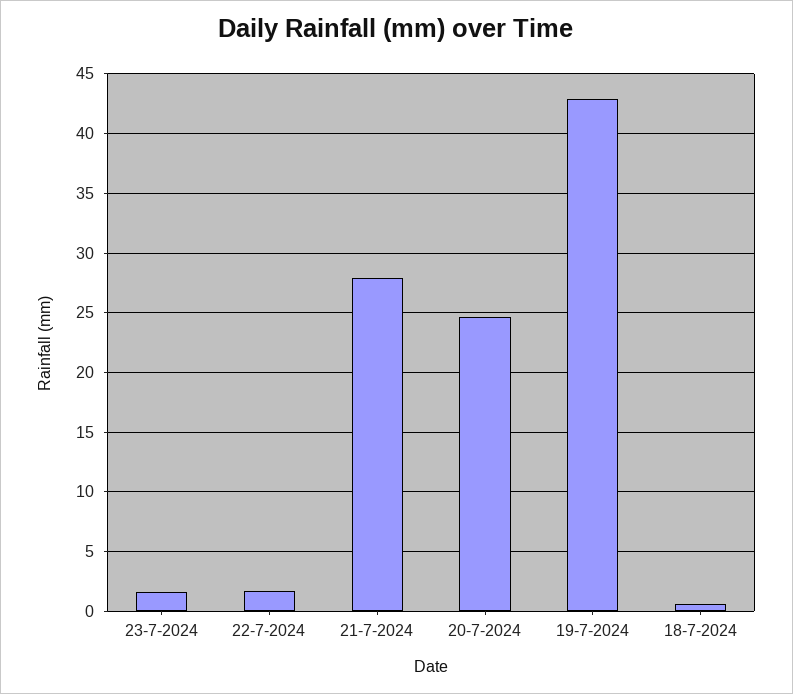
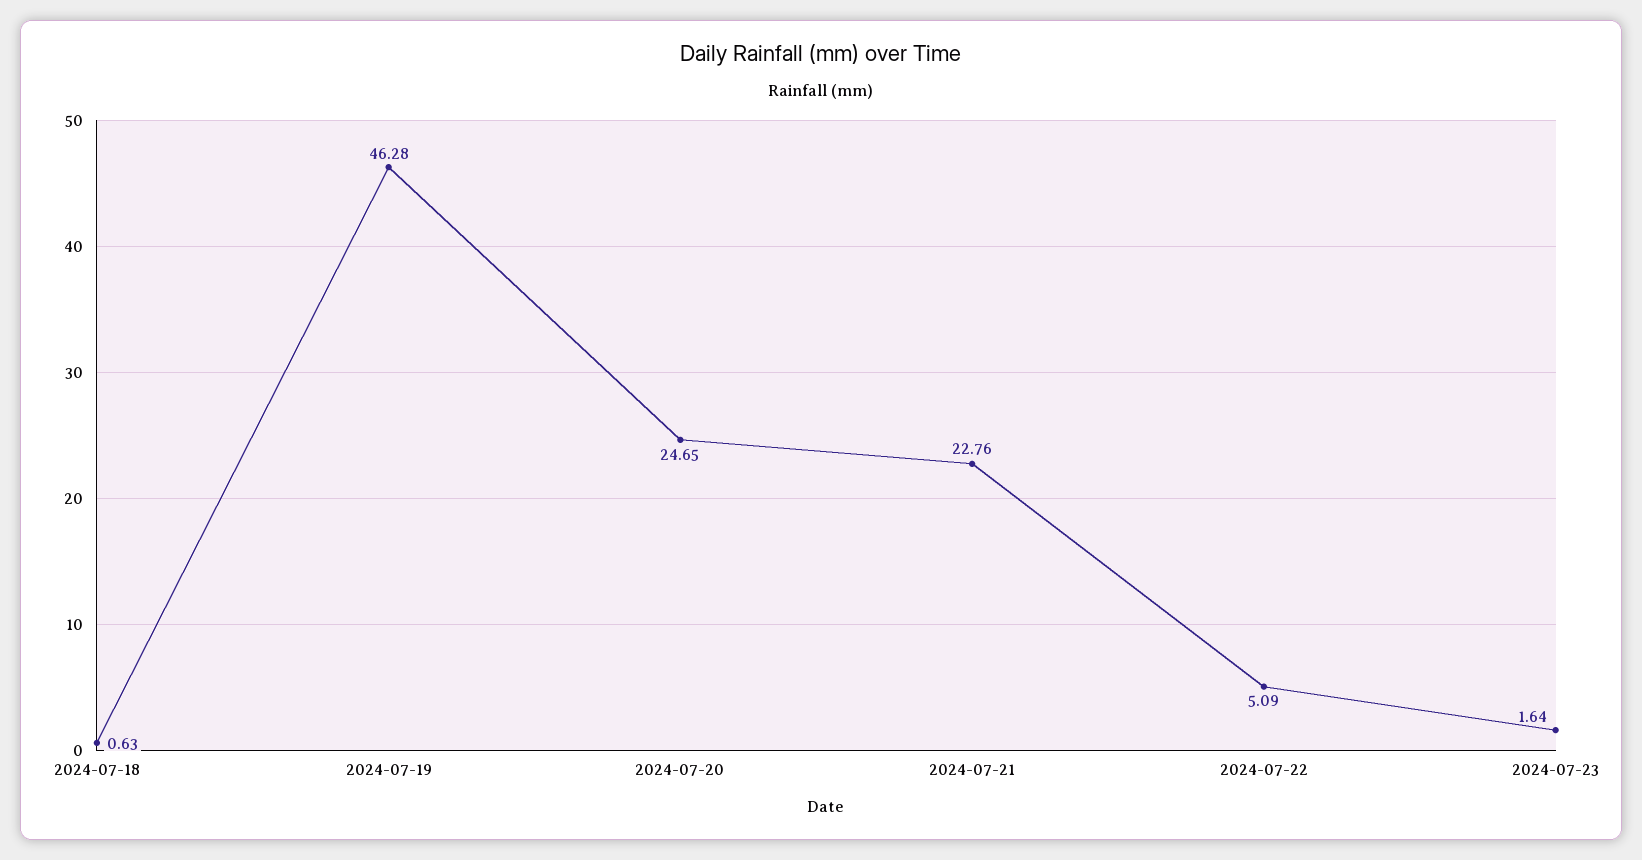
22-7-2024: 2 -> 5.09
21-7-2024: 28 -> 22.76
19-7-2024: 43 -> 46.28

